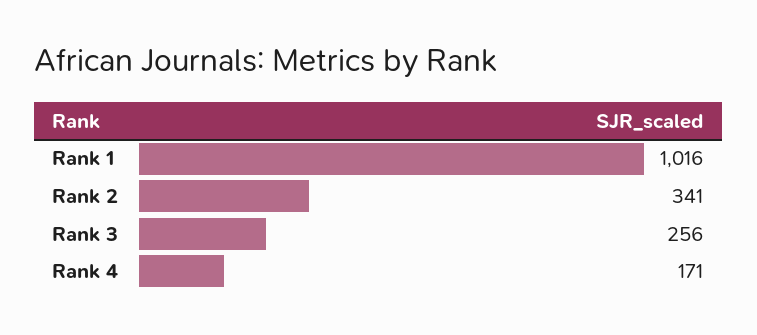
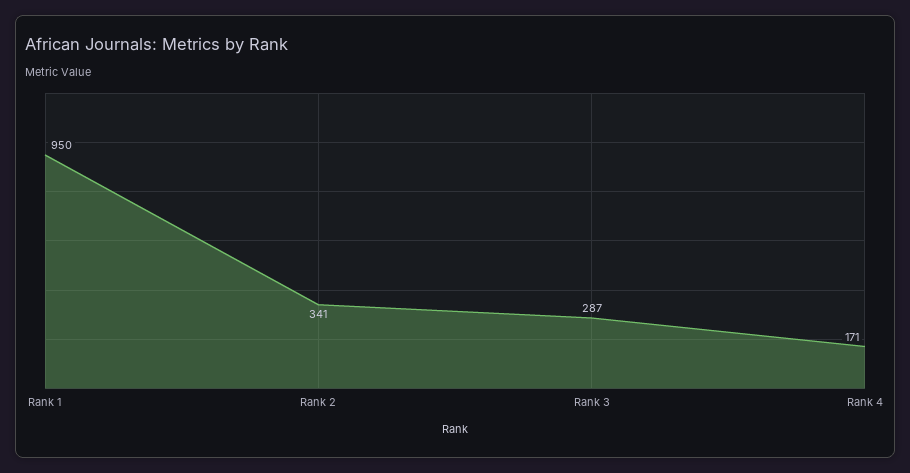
Rank 1: 1016 -> 950
Rank 3: 256 -> 287

